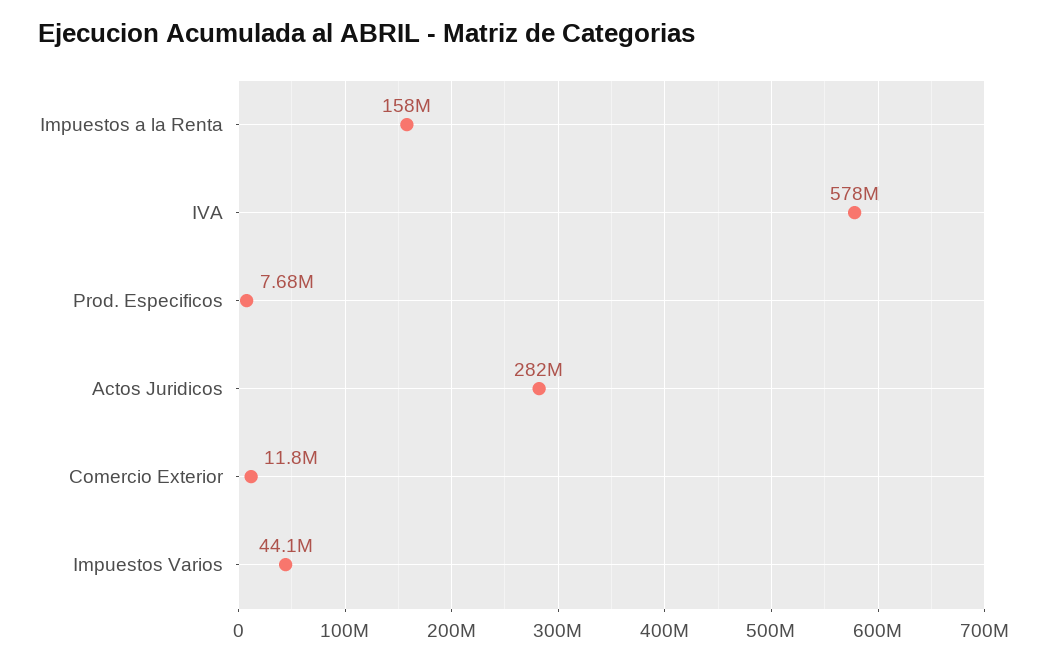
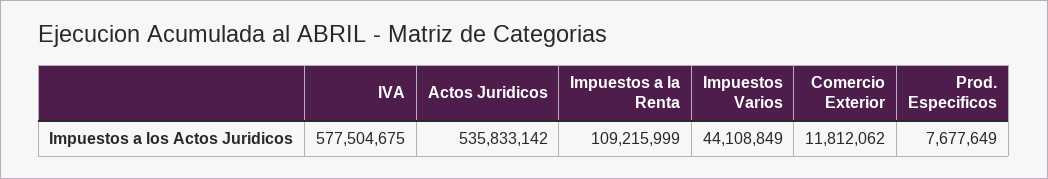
Impuestos a la Renta: 158000000 -> 109215999
Actos Juridicos: 282000000 -> 535833142

